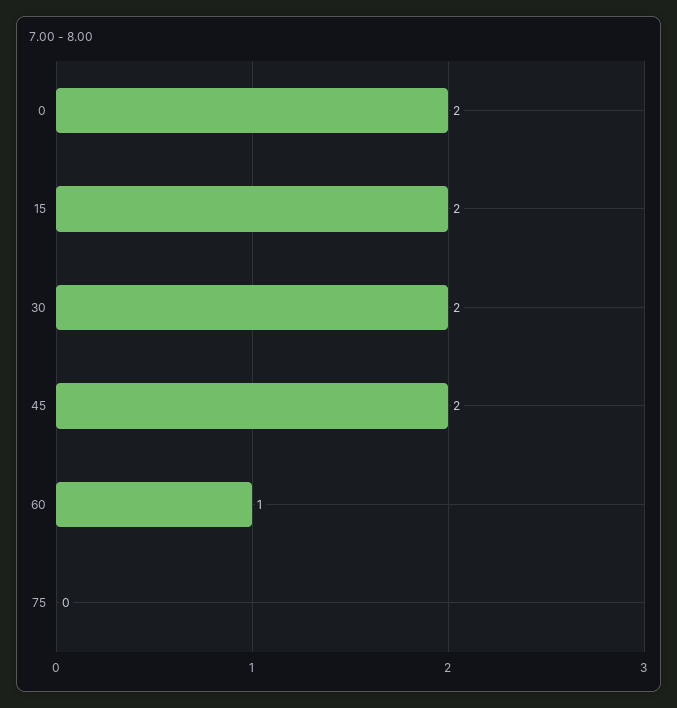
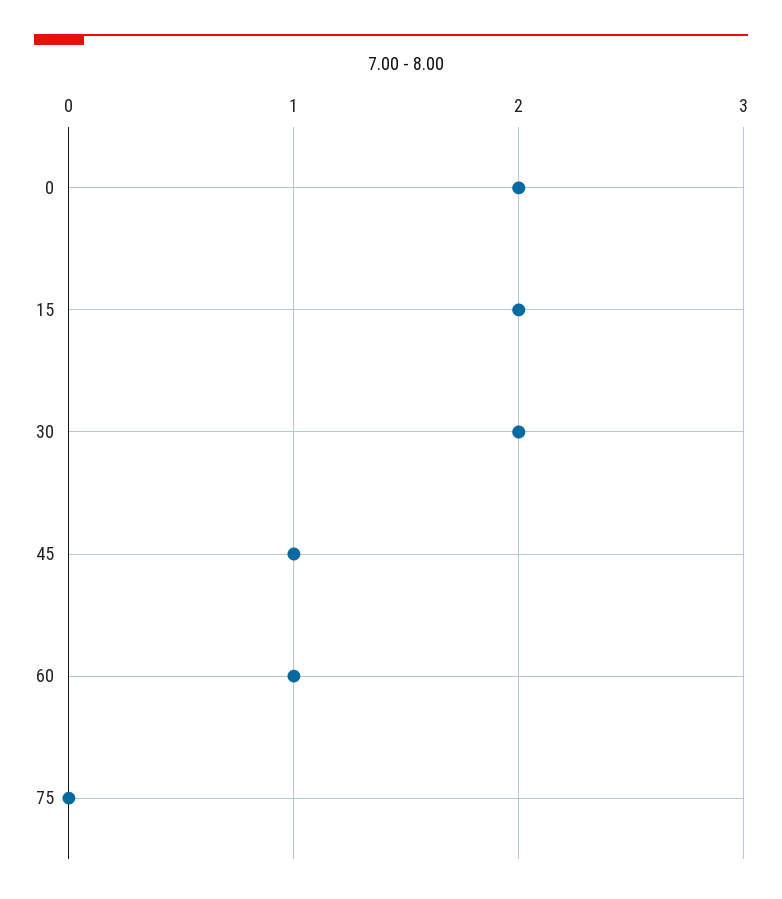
45: 2 -> 1

